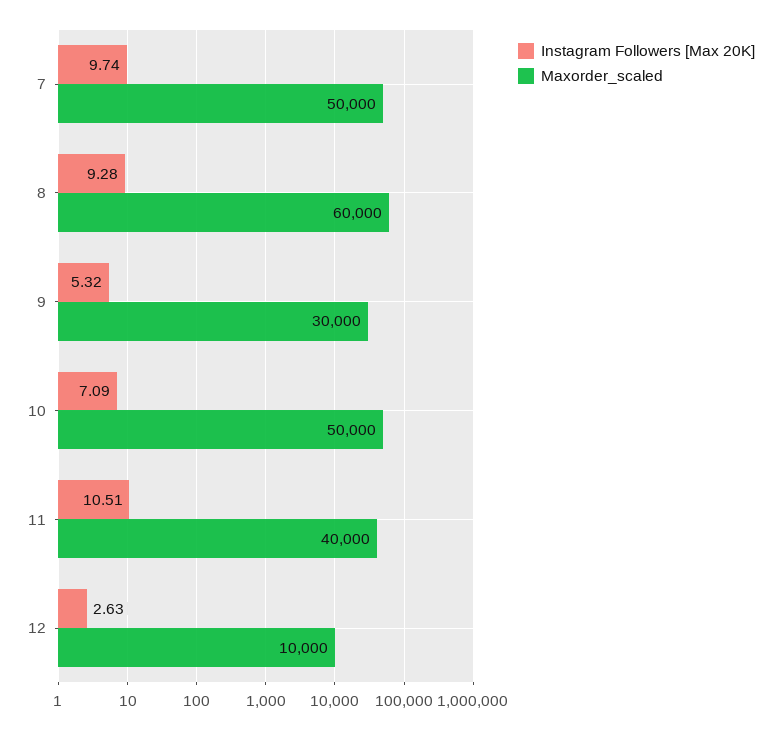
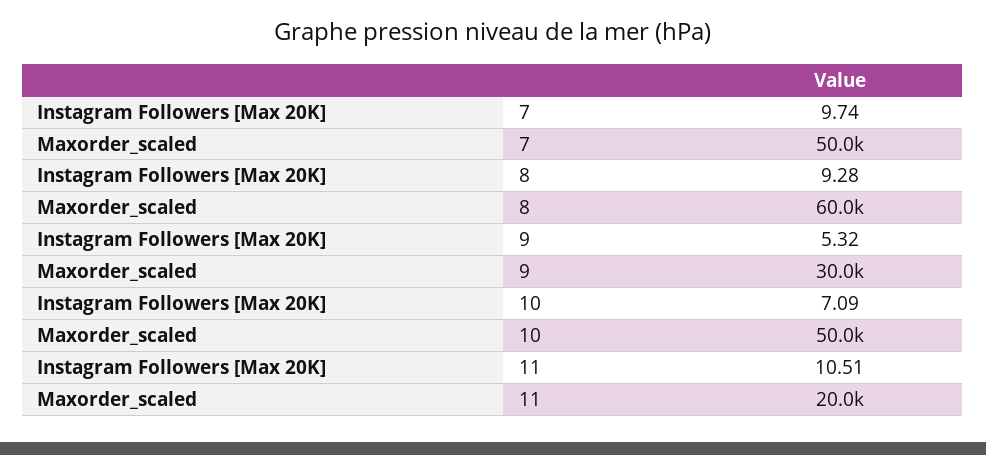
Maxorder_scaled, 11: 40000 -> 20000
Instagram Followers [Max 20K], 12: 2.63 -> none
Maxorder_scaled, 12: 10000 -> none

